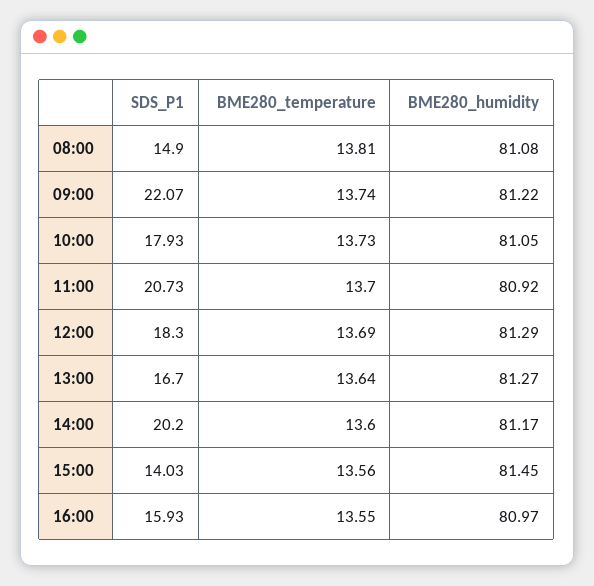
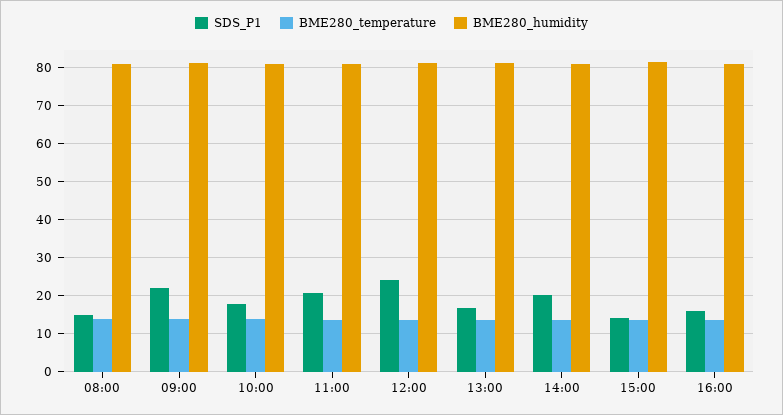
SDS_P1, 12:00: 18.3 -> 24

